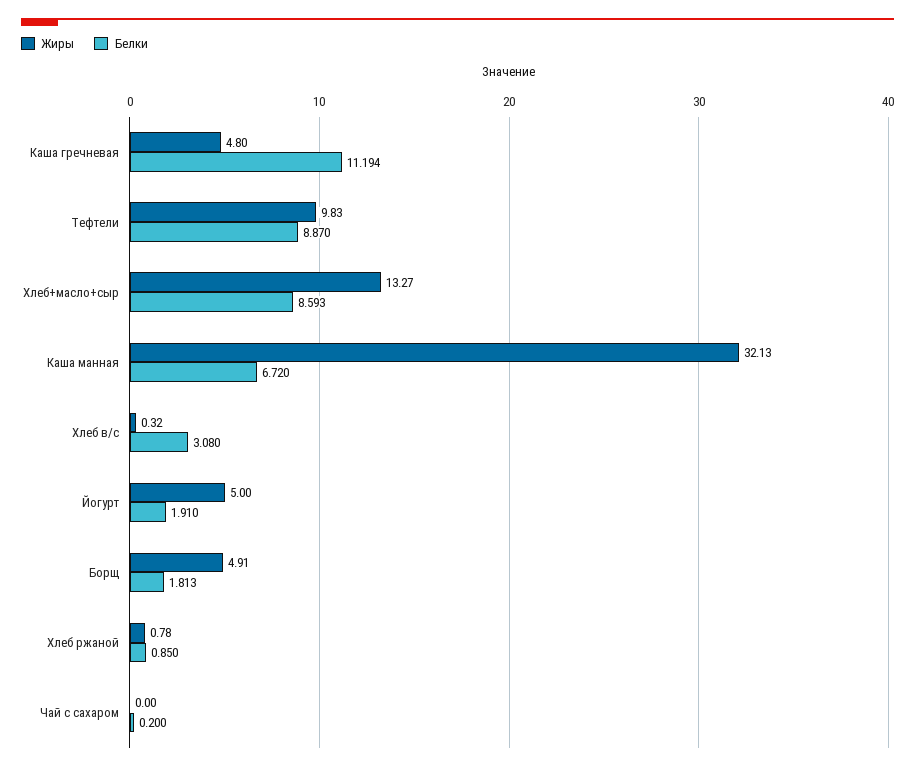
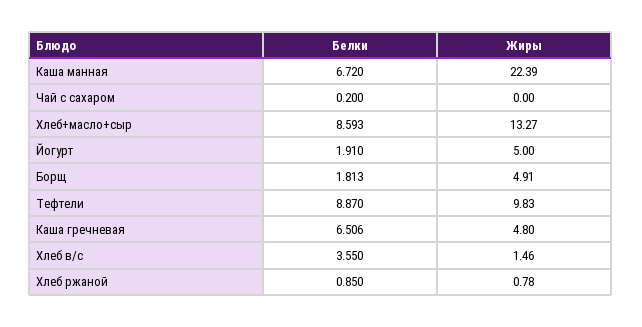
Белки, Каша гречневая: 11.194 -> 6.506
Жиры, Каша манная: 32.13 -> 22.39
Жиры, Хлеб в/с: 0.32 -> 1.46
Белки, Хлеб в/с: 3.08 -> 3.55

